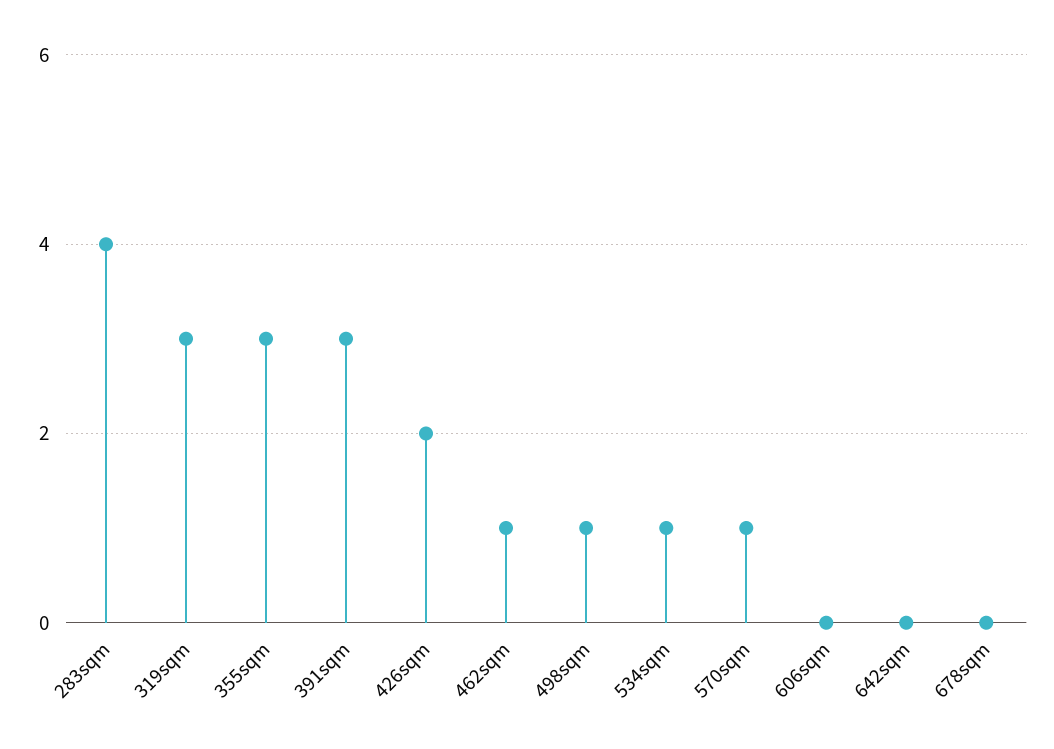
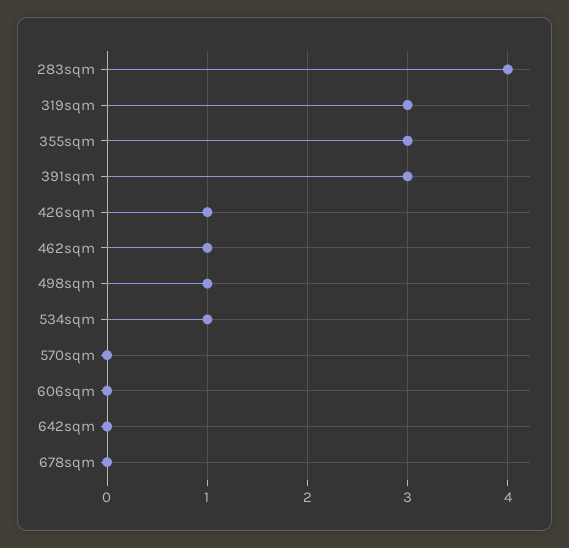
426sqm: 2 -> 1
570sqm: 1 -> 0

